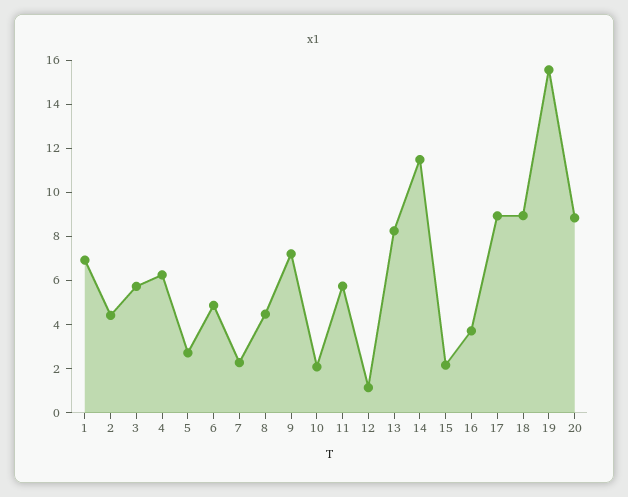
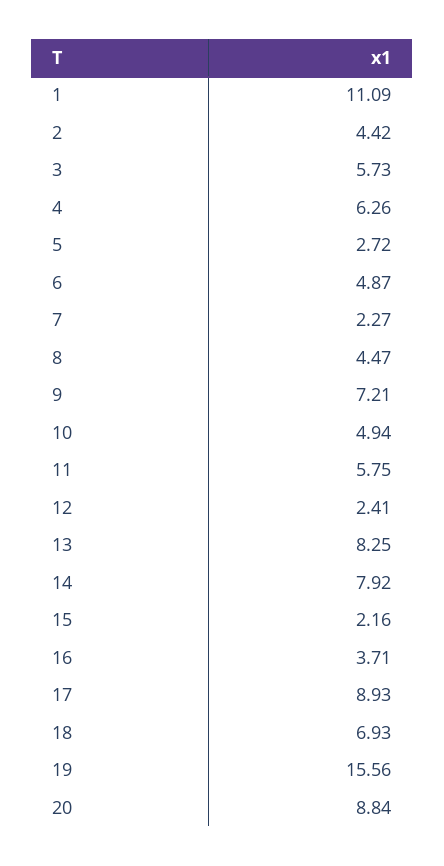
1: 7 -> 11.09
10: 2 -> 4.94
12: 1 -> 2.41
14: 11.5 -> 7.92
18: 9 -> 6.93

